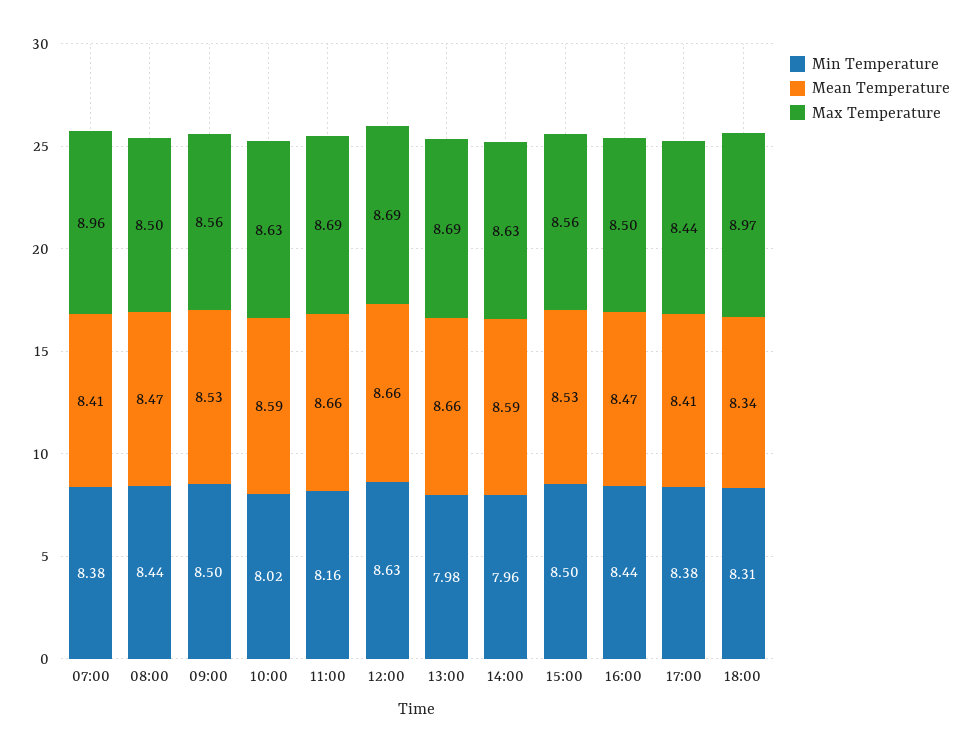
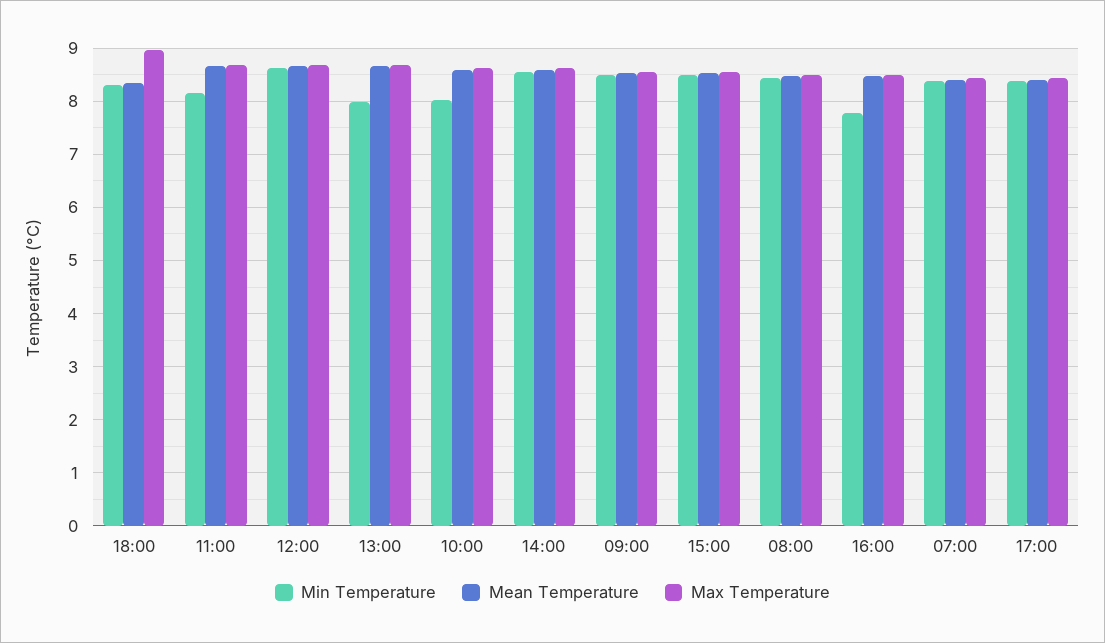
Max Temperature, 07:00: 8.96 -> 8.4
Min Temperature, 14:00: 7.96 -> 8.6
Min Temperature, 16:00: 8.44 -> 7.8

